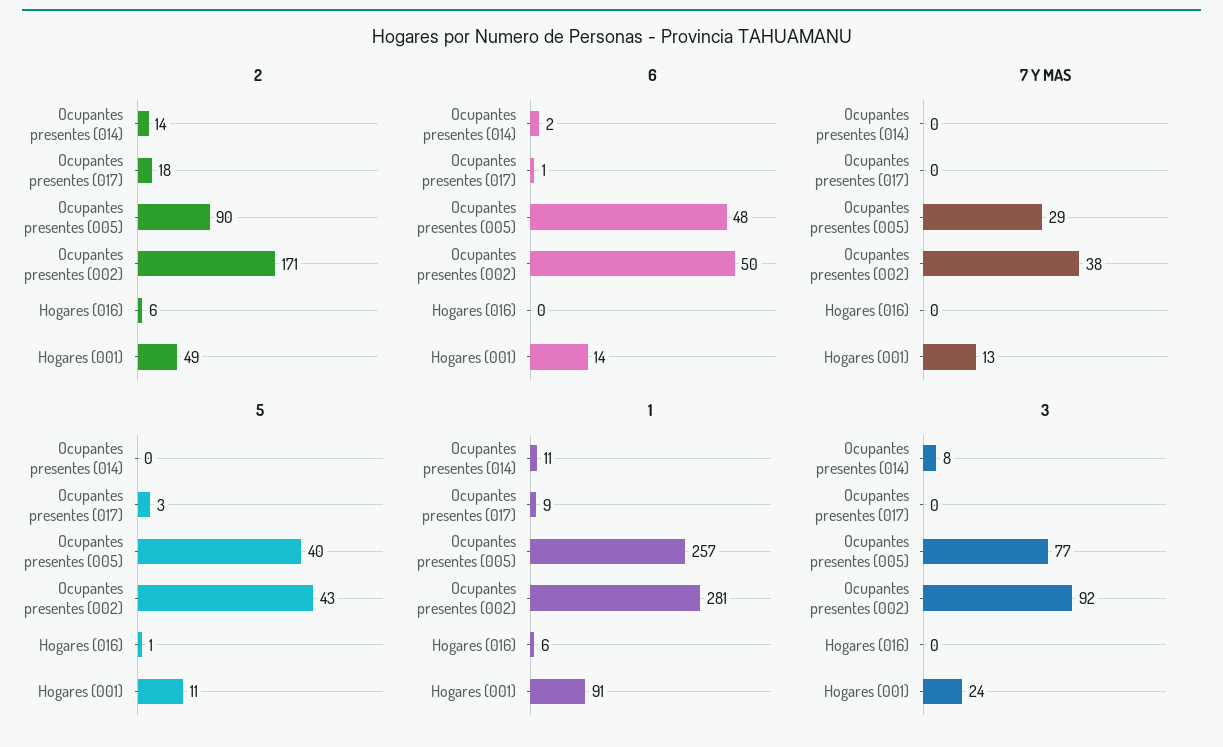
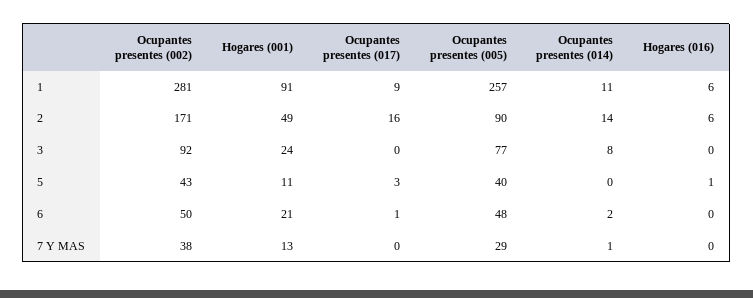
2, Ocupantes presentes (017): 18 -> 16
6, Hogares (001): 14 -> 21
7 Y MAS, Ocupantes presentes (014): 0 -> 1

